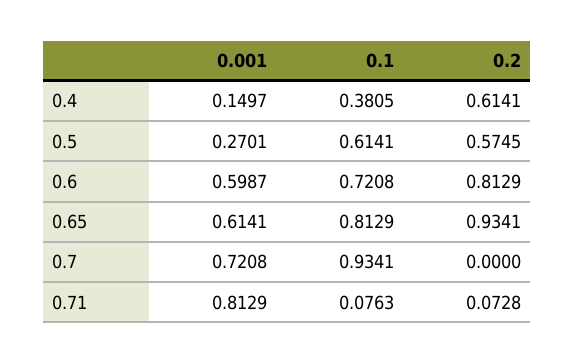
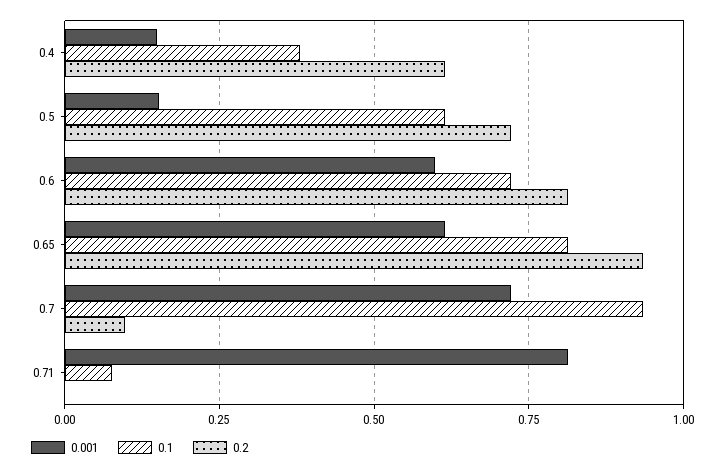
0.001, 0.5: 0.2701 -> 0.15
0.2, 0.5: 0.5745 -> 0.725
0.2, 0.7: 0 -> 0.1
0.2, 0.71: 0.0728 -> 0

